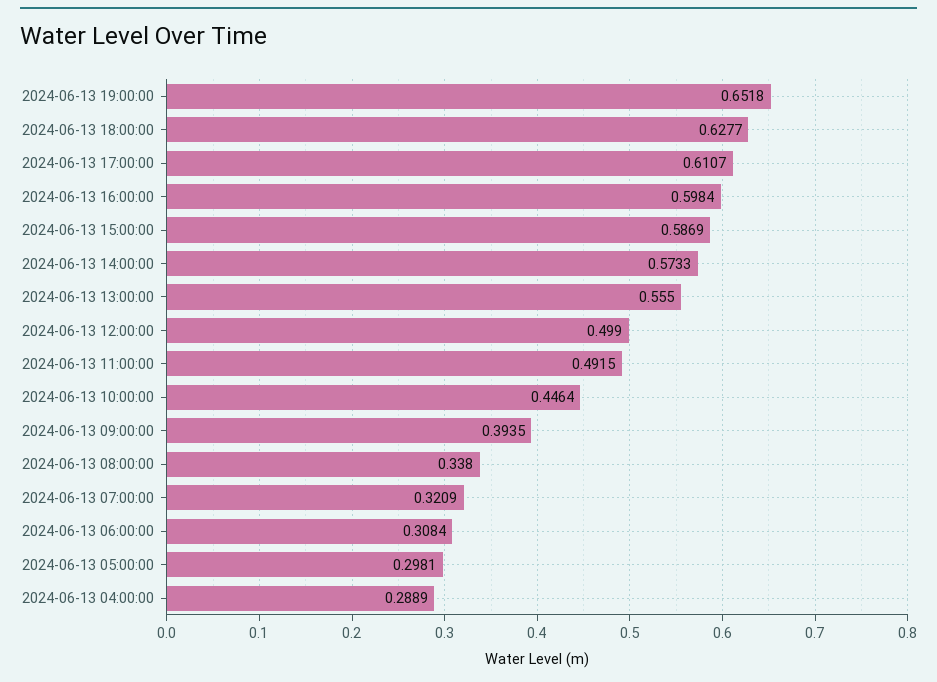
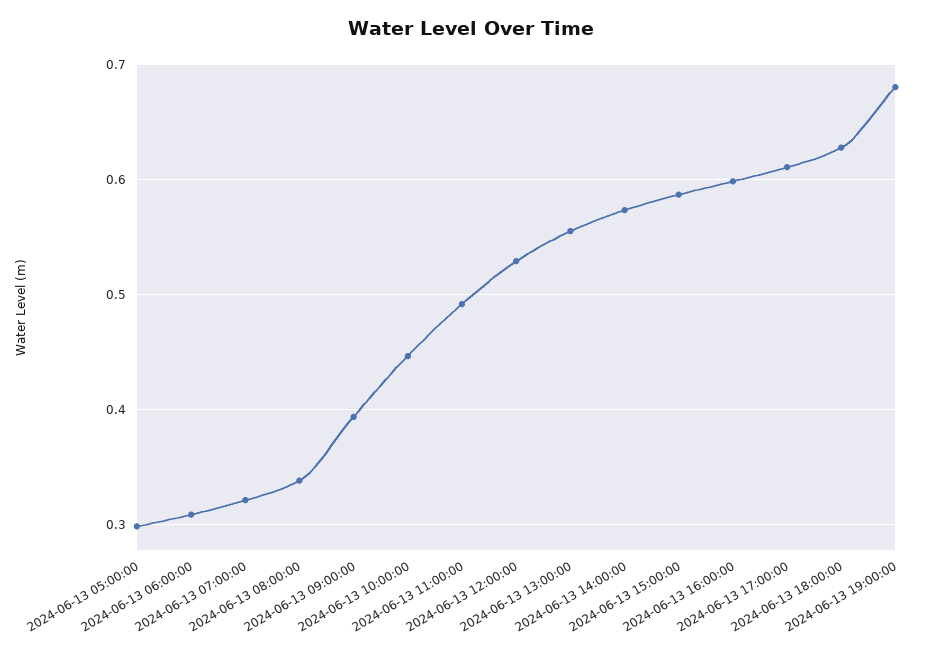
2024-06-13 19:00:00: 0.6518 -> 0.68
2024-06-13 12:00:00: 0.499 -> 0.53
2024-06-13 04:00:00: 0.2889 -> none

